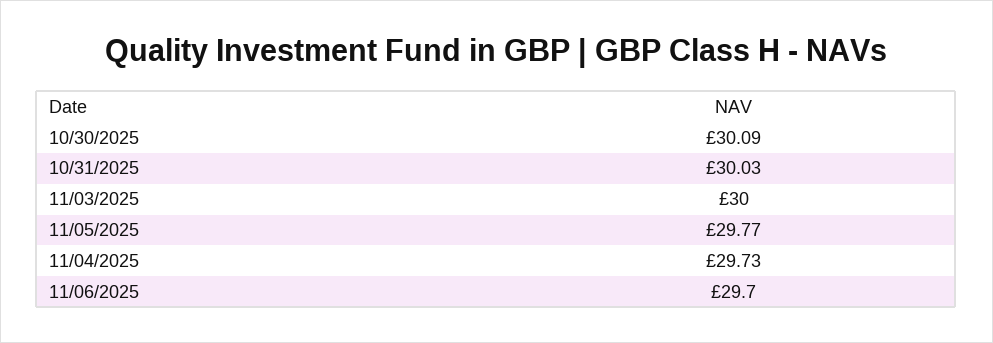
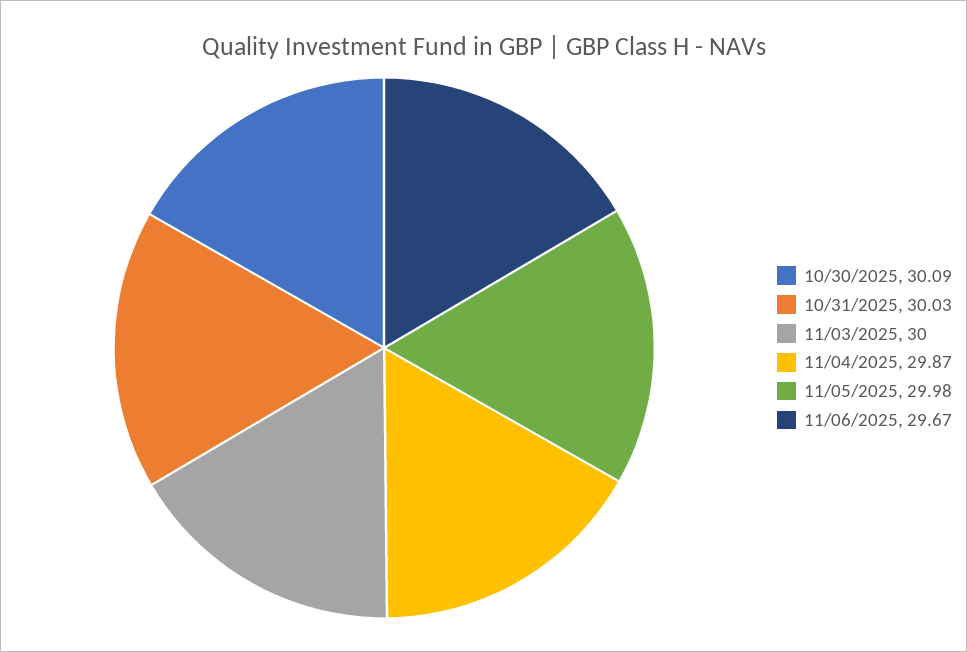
11/05/2025: 29.77 -> 29.98
11/04/2025: 29.73 -> 29.87
11/06/2025: 29.7 -> 29.67

